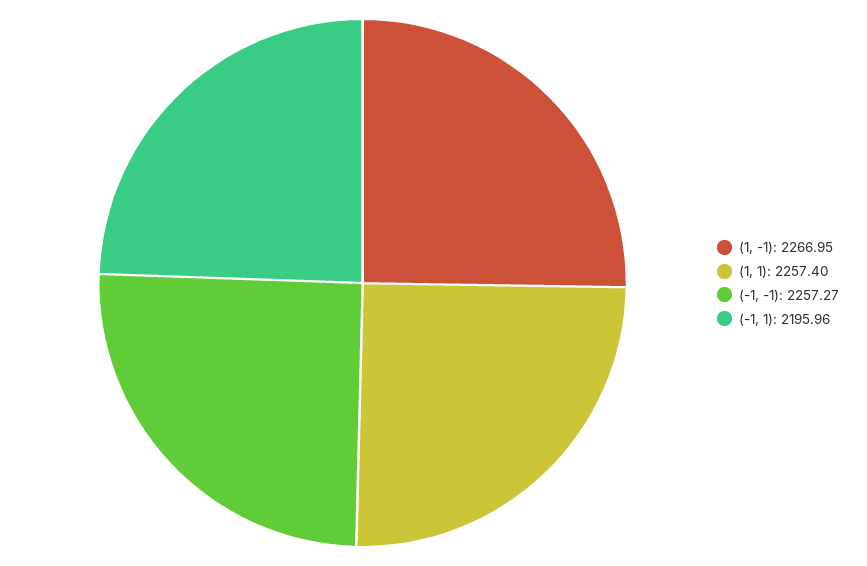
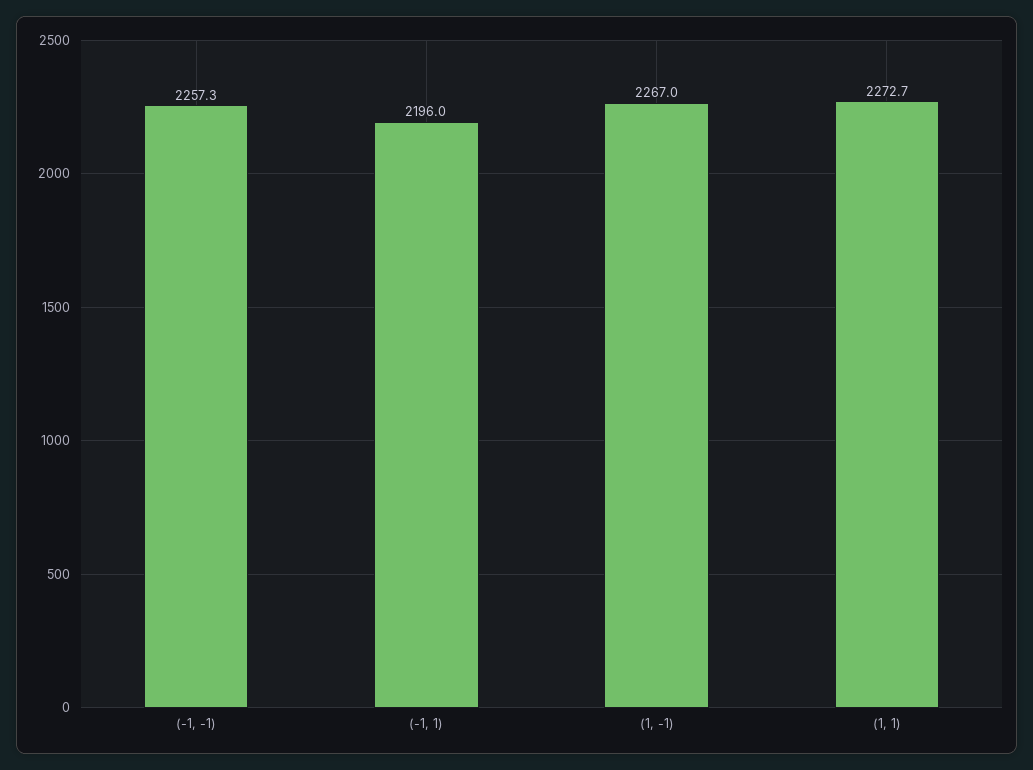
(1, 1): 2257.4 -> 2272.7

